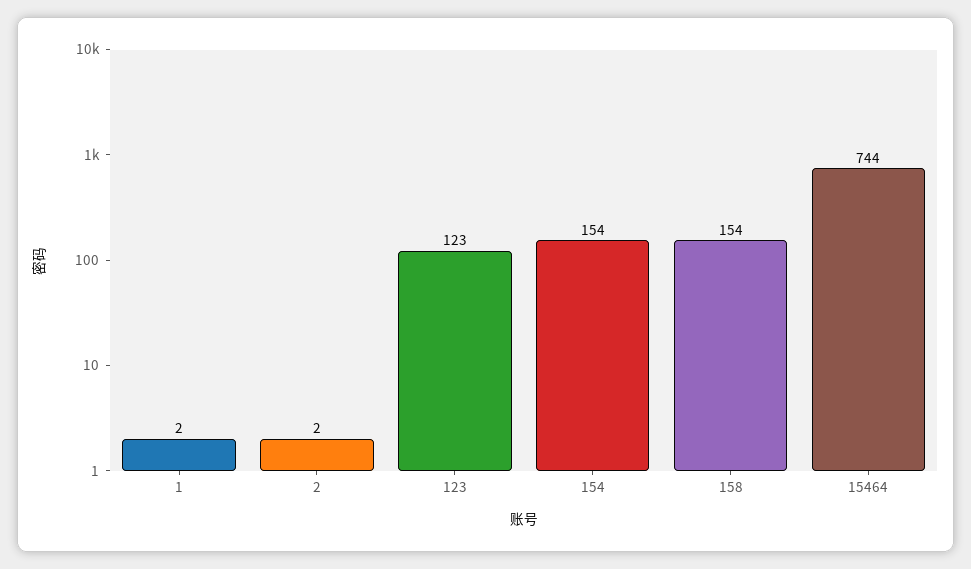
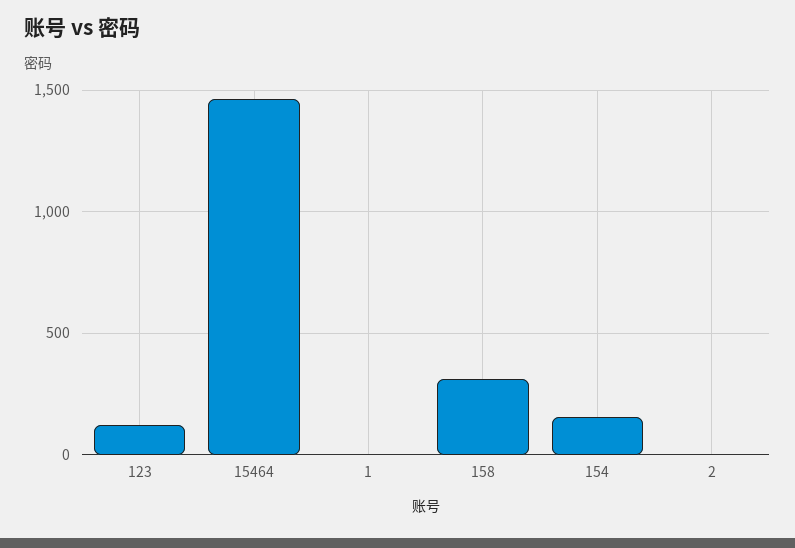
158: 154 -> 300
15464: 744 -> 1450

